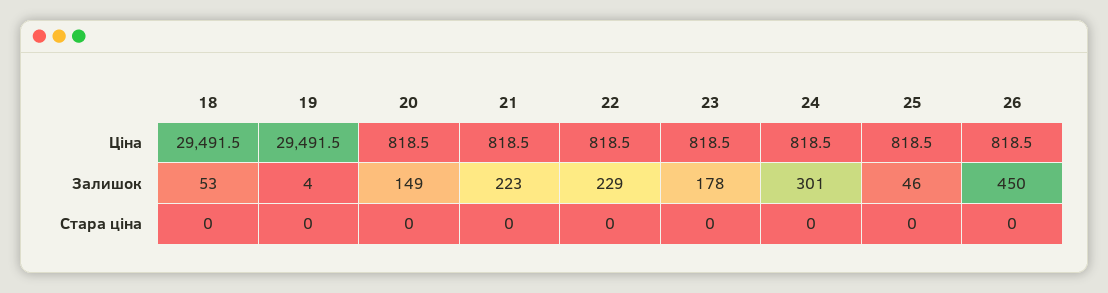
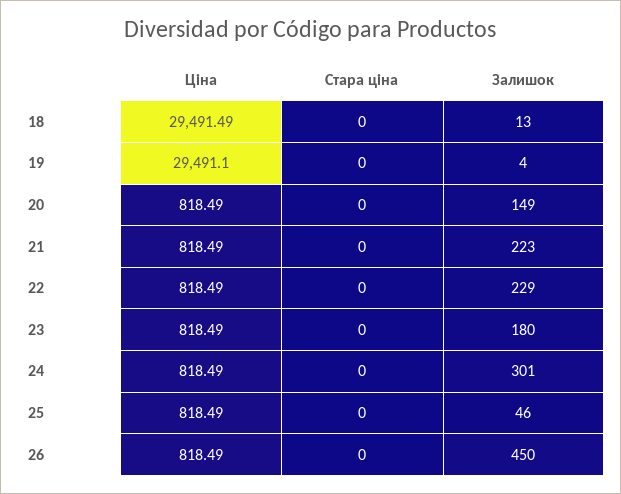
19, Ціна: 29491.5 -> 29491.1
18, Залишок: 53 -> 13
23, Залишок: 178 -> 180

